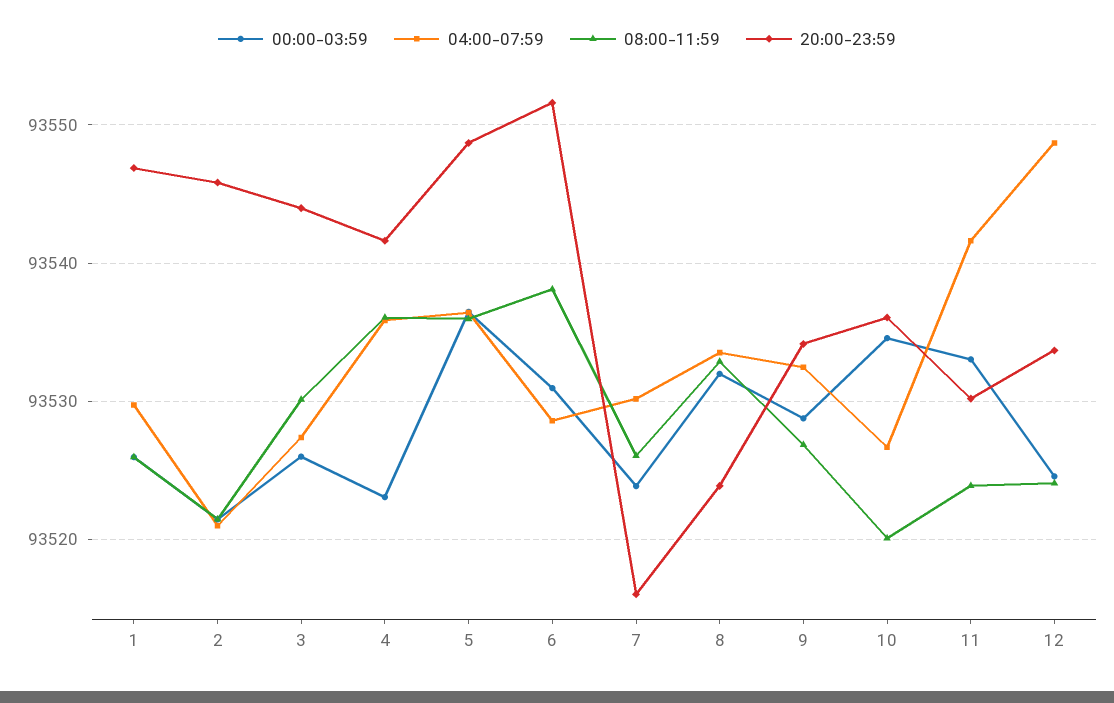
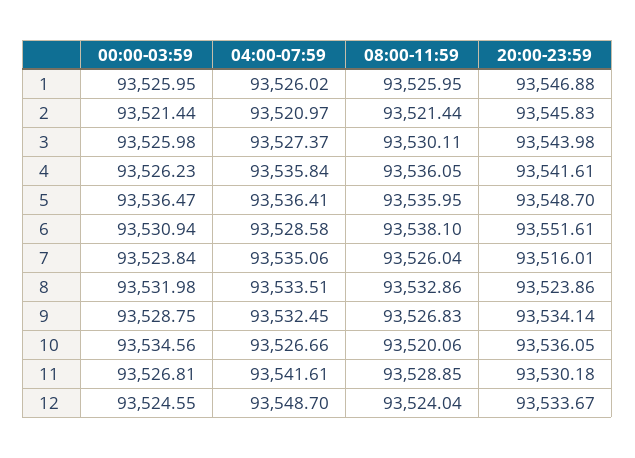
04:00-07:59, 1: 93530 -> 93526.02
00:00-03:59, 4: 93523 -> 93526.23
04:00-07:59, 7: 93530 -> 93535.06
00:00-03:59, 11: 93533 -> 93526.81
08:00-11:59, 11: 93524 -> 93528.85

